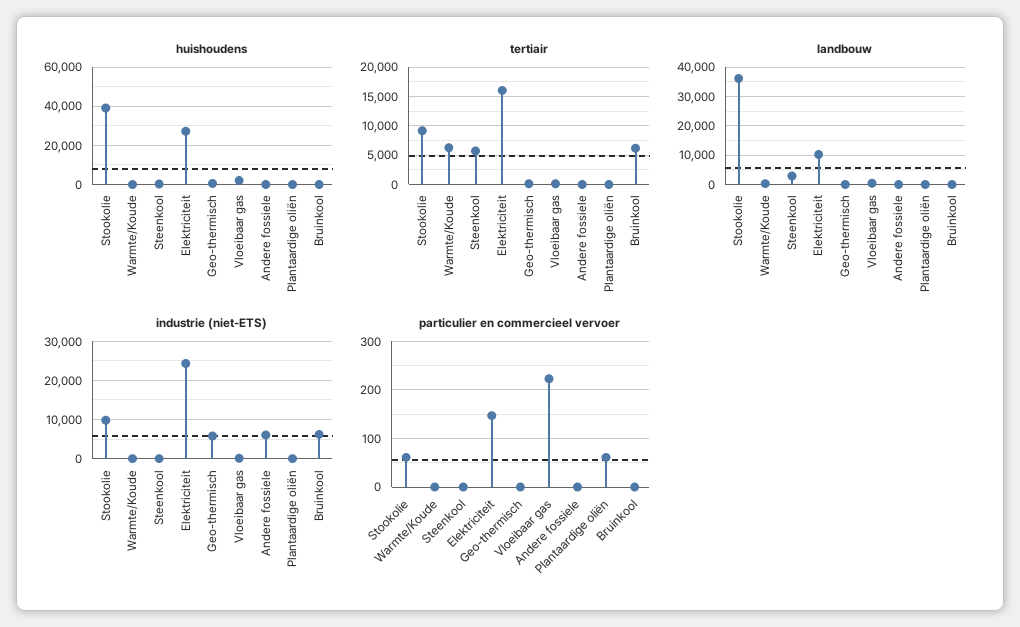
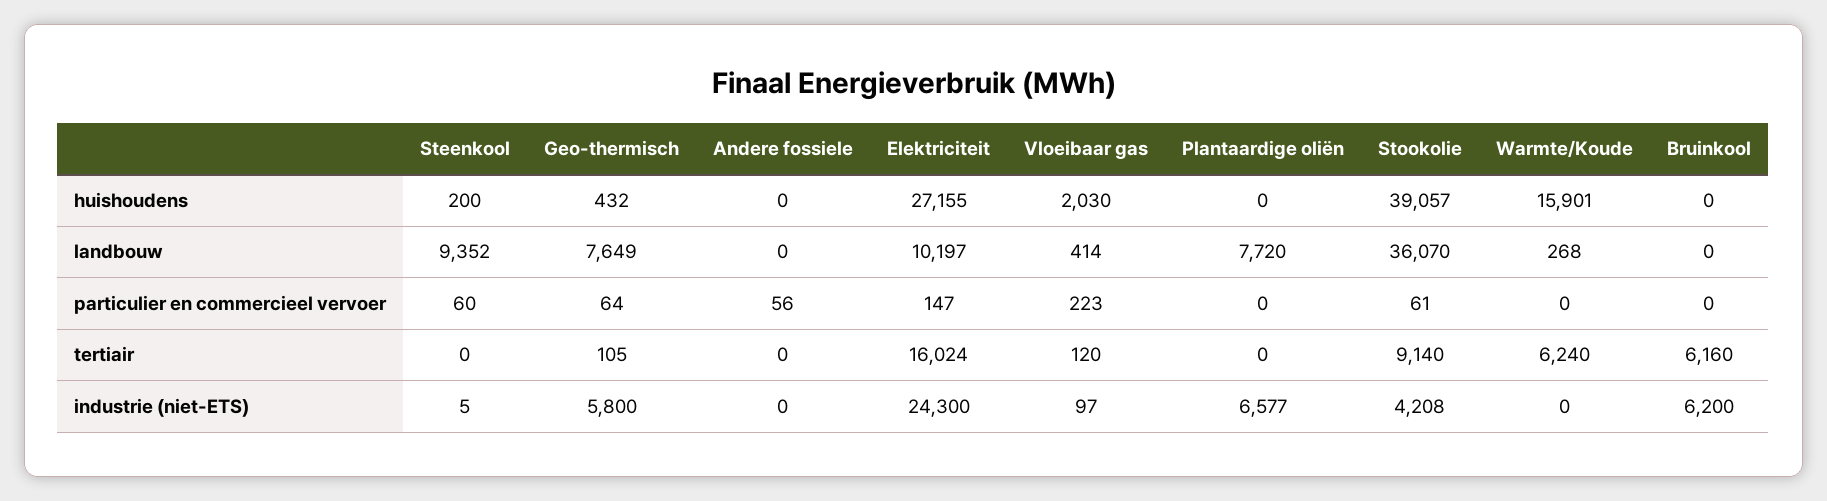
huishoudens, Warmte/Koude: 0 -> 15901
tertiair, Steenkool: 5000 -> 0
landbouw, Steenkool: 2500 -> 9352
landbouw, Geo-thermisch: 0 -> 7649
landbouw, Plantaardige oliën: 0 -> 7720
industrie (niet-ETS), Stookolie: 10000 -> 4208
industrie (niet-ETS), Andere fossiele: 6000 -> 0
industrie (niet-ETS), Plantaardige oliën: 0 -> 6577
particulier en commercieel vervoer, Steenkool: 0 -> 60
particulier en commercieel vervoer, Geo-thermisch: 0 -> 64
particulier en commercieel vervoer, Andere fossiele: 0 -> 56
particulier en commercieel vervoer, Plantaardige oliën: 60 -> 0

